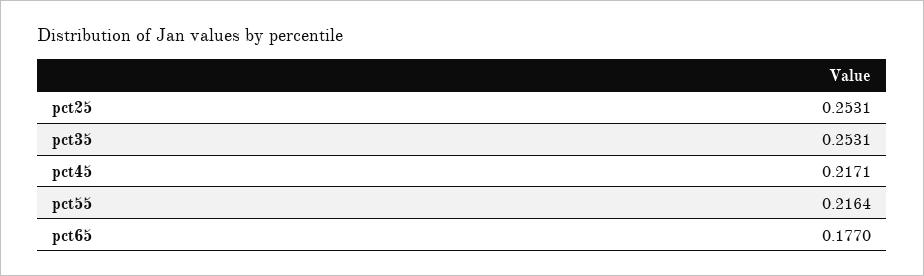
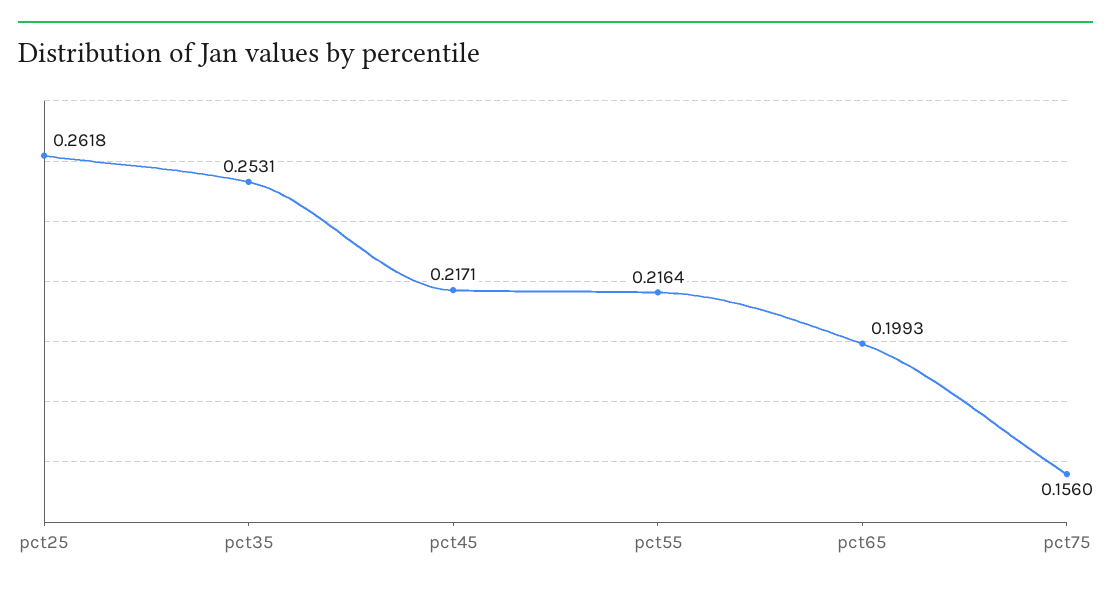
pct25: 0.2531 -> 0.2618
pct65: 0.177 -> 0.1993
pct75: none -> 0.156

